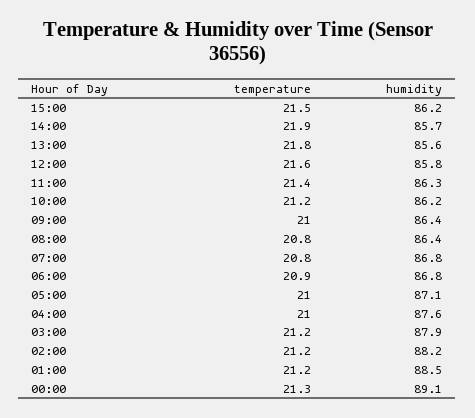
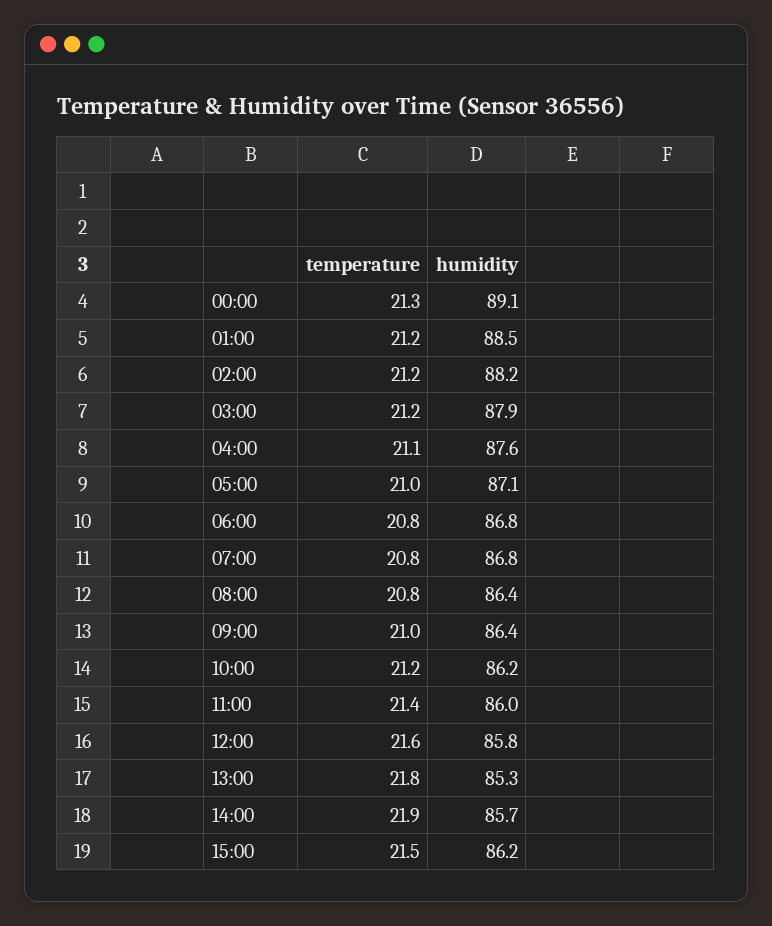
humidity, 13:00: 85.6 -> 85.3
humidity, 11:00: 86.3 -> 86
temperature, 06:00: 20.9 -> 20.8
temperature, 04:00: 21 -> 21.1

